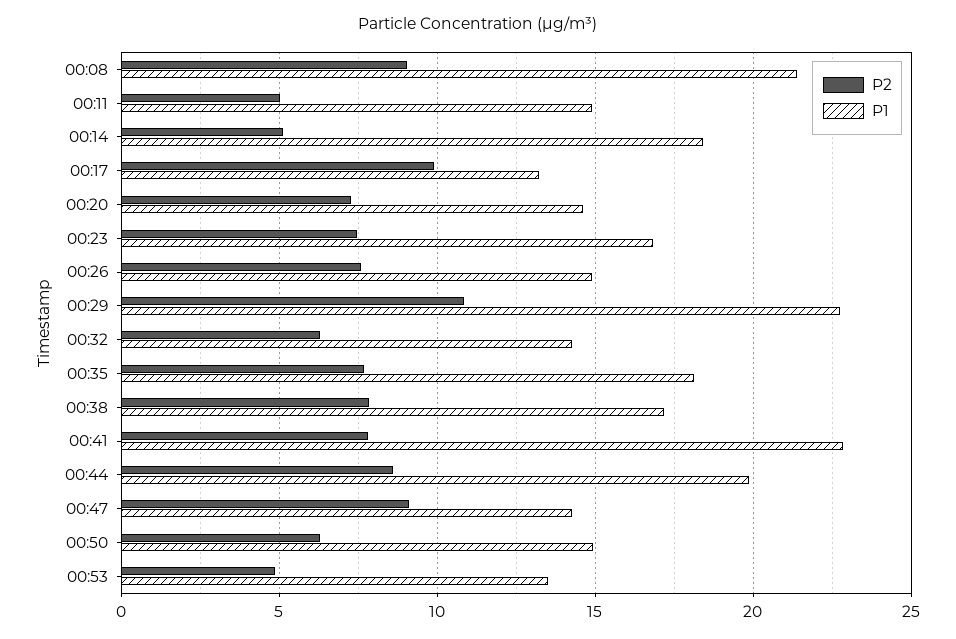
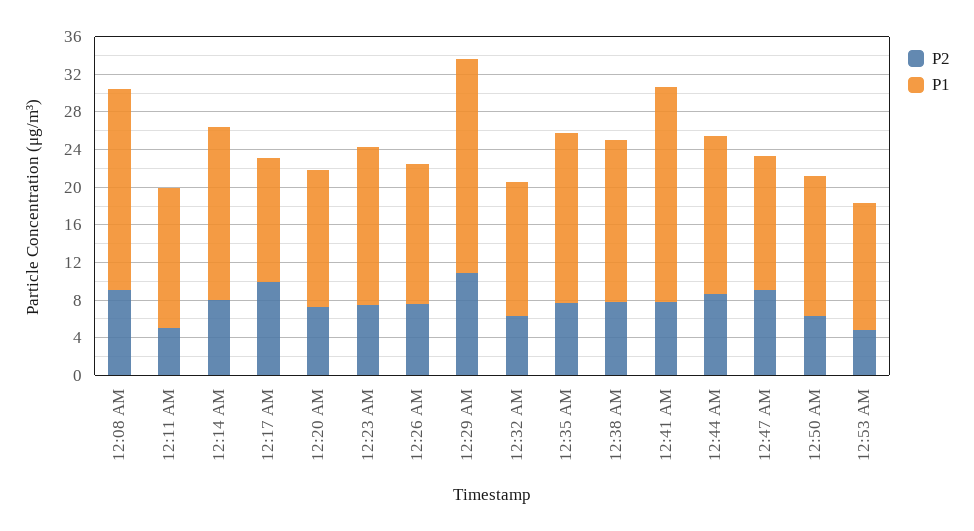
P2, 00:14: 5 -> 8
P1, 00:44: 20 -> 17

